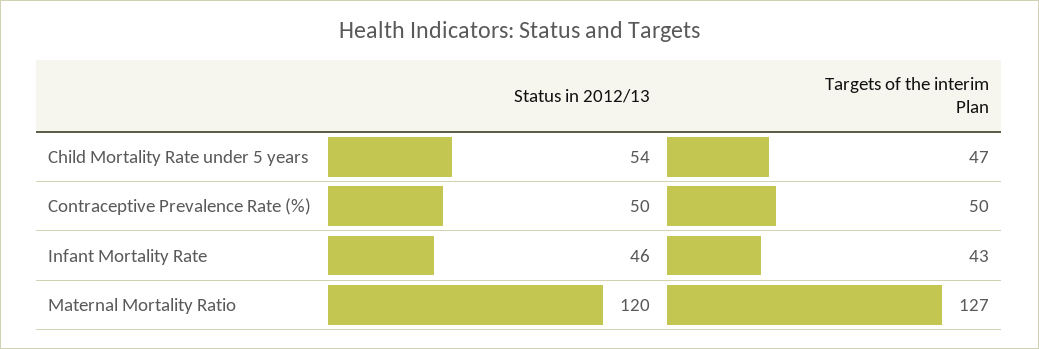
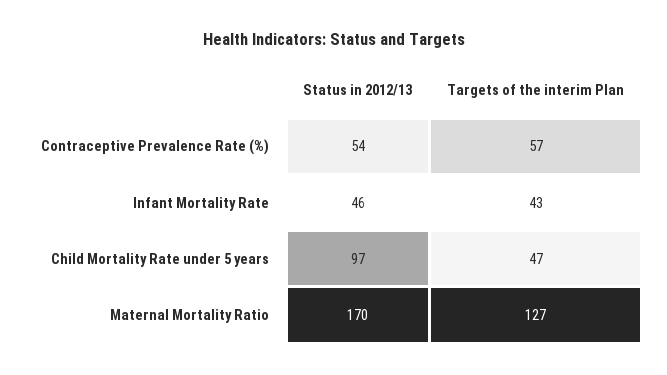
Status in 2012/13, Child Mortality Rate under 5 years: 54 -> 97
Status in 2012/13, Contraceptive Prevalence Rate (%): 50 -> 54
Targets of the interim Plan, Contraceptive Prevalence Rate (%): 50 -> 57
Status in 2012/13, Maternal Mortality Ratio: 120 -> 170

